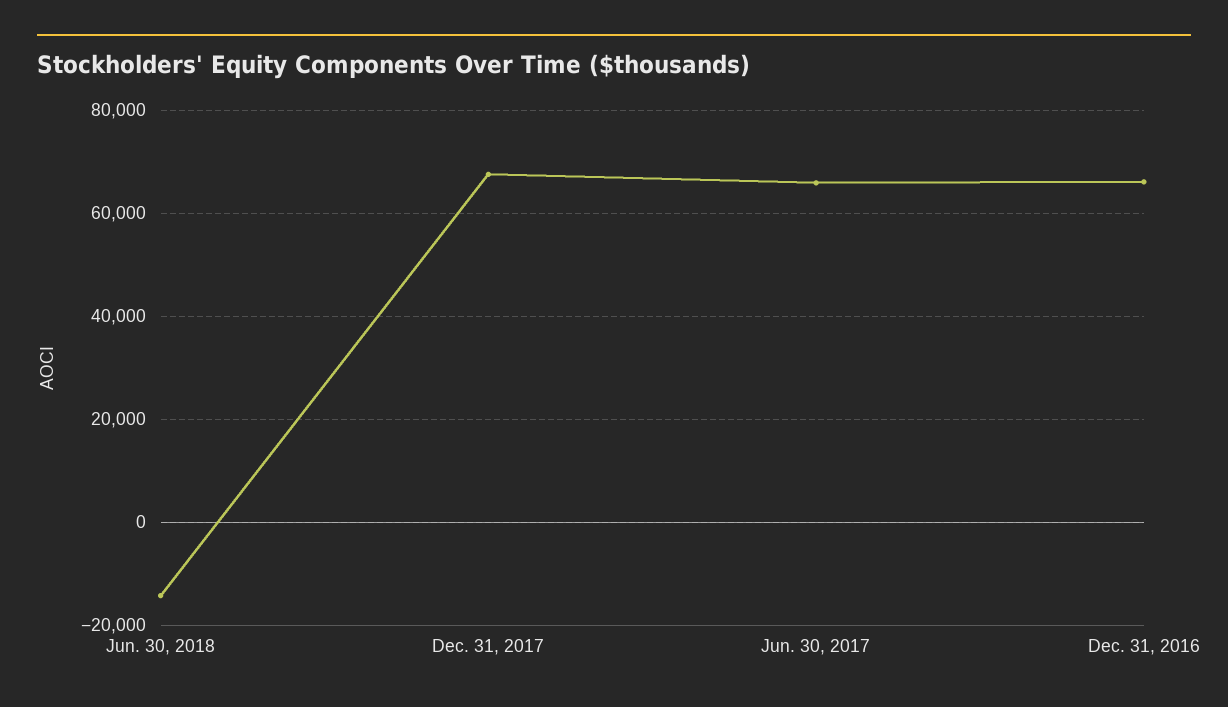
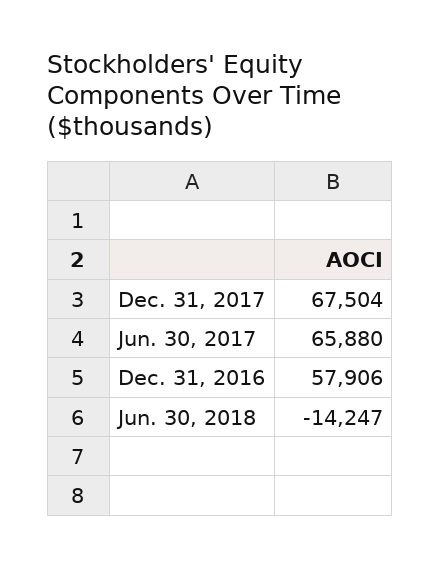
Dec. 31, 2016: 66000 -> 57906

